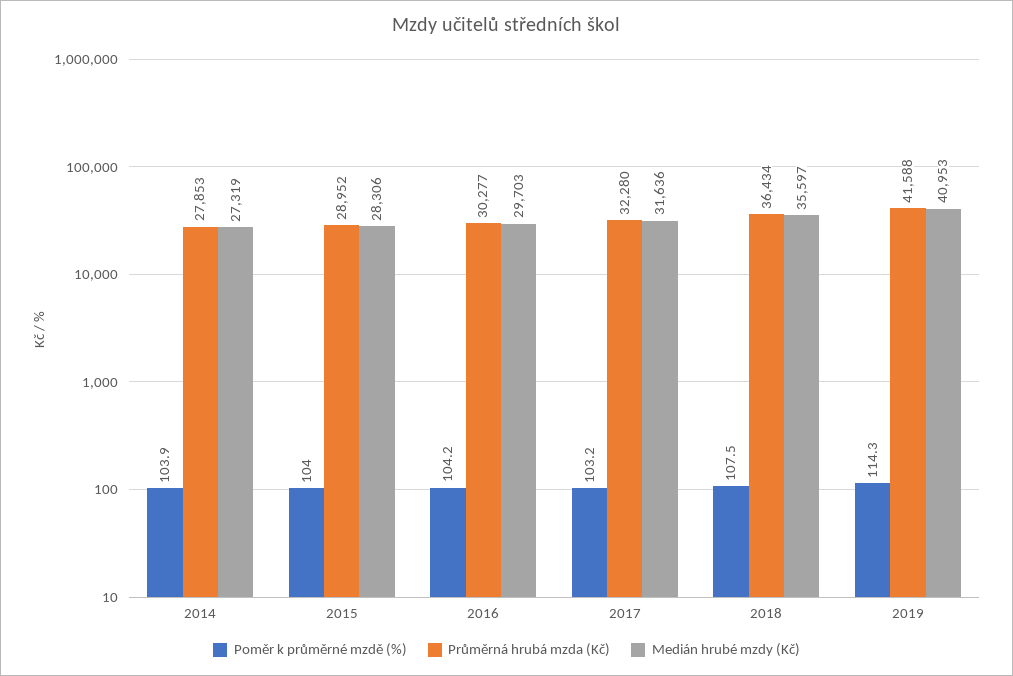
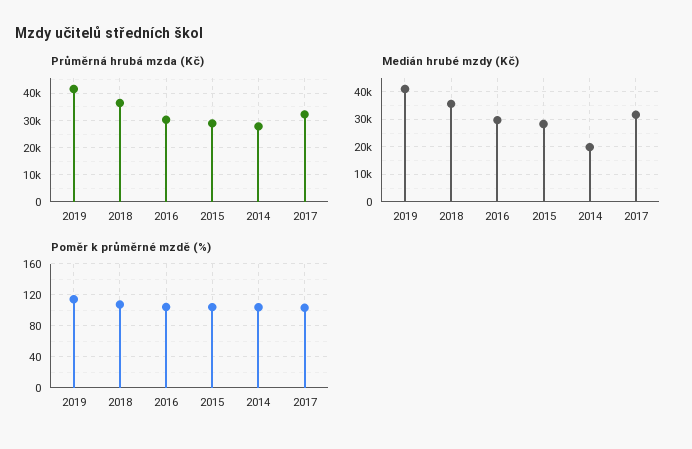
Medián hrubé mzdy (Kč), 2014: 27319 -> 20000

